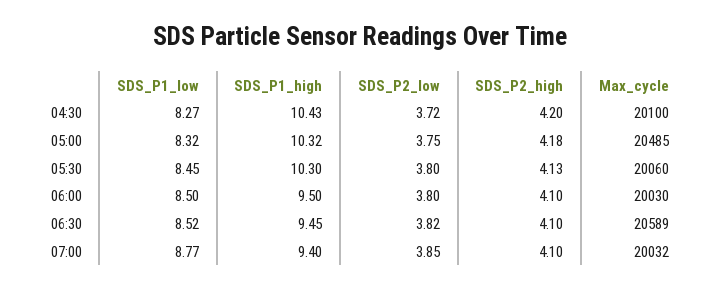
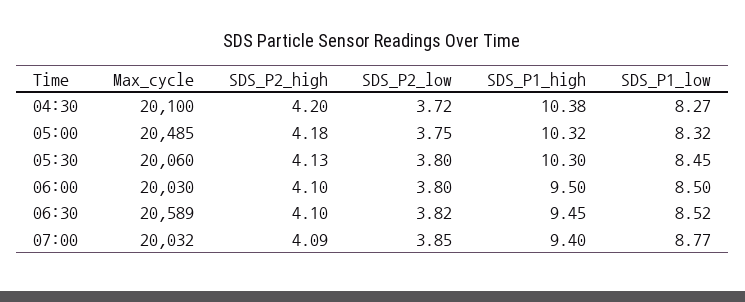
SDS_P1_high, 04:30: 10.43 -> 10.38
SDS_P2_high, 07:00: 4.1 -> 4.09

